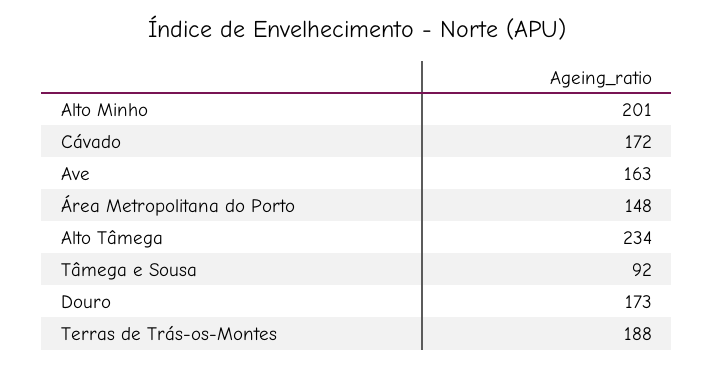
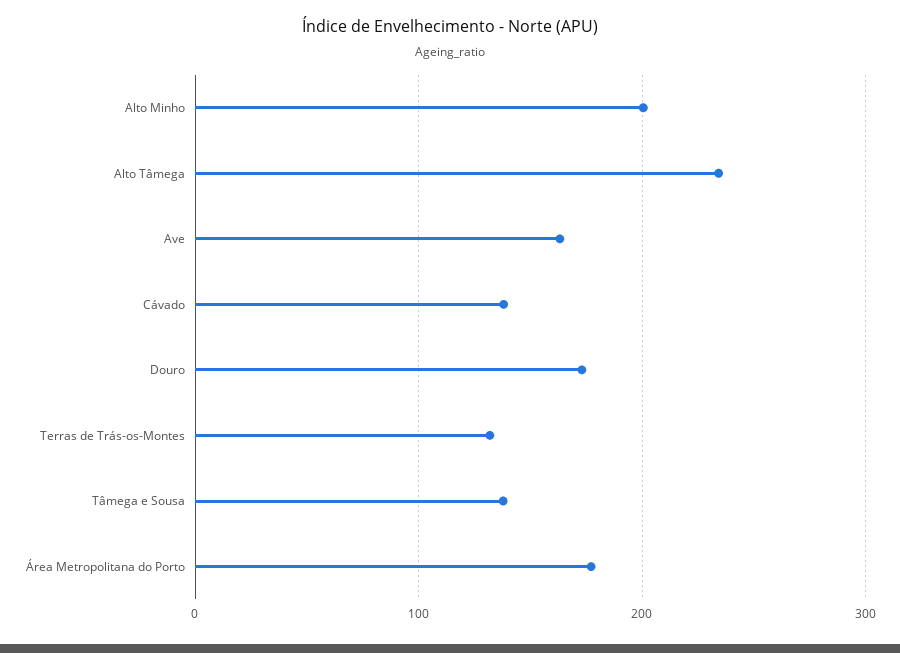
Cávado: 172 -> 140
Área Metropolitana do Porto: 148 -> 180
Tâmega e Sousa: 92 -> 140
Terras de Trás-os-Montes: 188 -> 130

